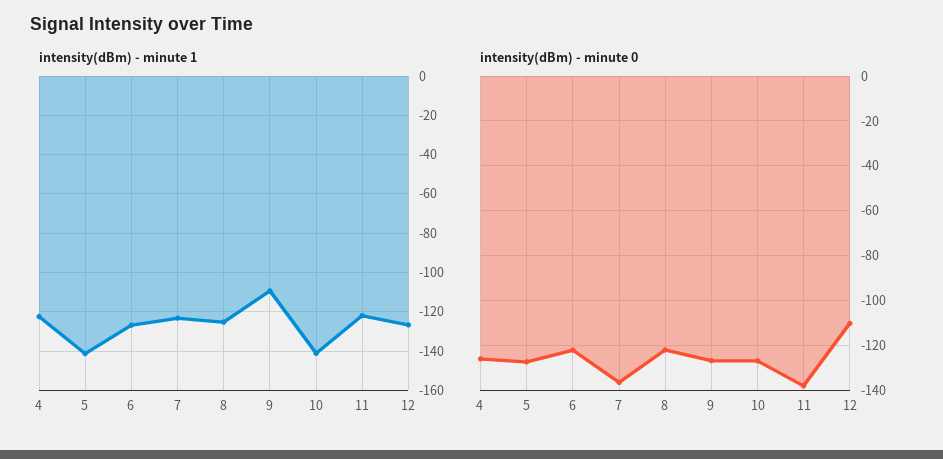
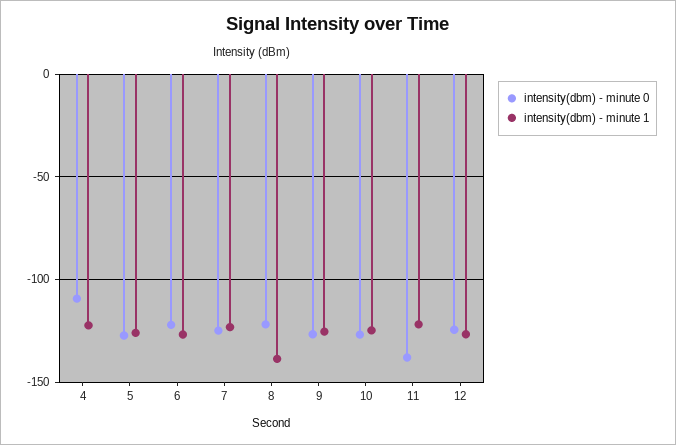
intensity(dBm) - minute 1, 5: -140 -> -125
intensity(dBm) - minute 1, 8: -125 -> -140
intensity(dBm) - minute 1, 9: -110 -> -125
intensity(dBm) - minute 1, 10: -140 -> -125
intensity(dBm) - minute 0, 4: -125 -> -110
intensity(dBm) - minute 0, 7: -135 -> -125
intensity(dBm) - minute 0, 12: -110 -> -125

